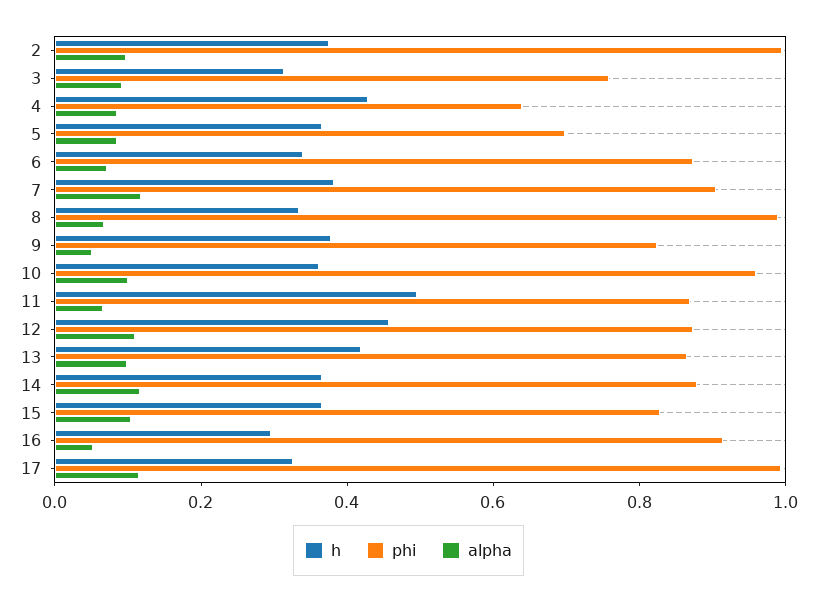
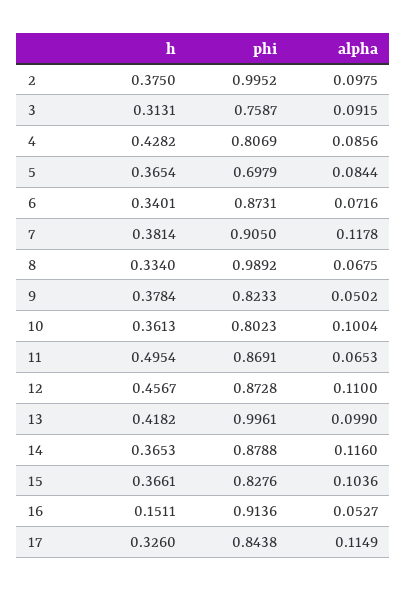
phi, 4: 0.65 -> 0.8069
phi, 10: 0.95 -> 0.8023
phi, 13: 0.85 -> 0.9961
h, 16: 0.3 -> 0.1511
phi, 17: 1 -> 0.8438

